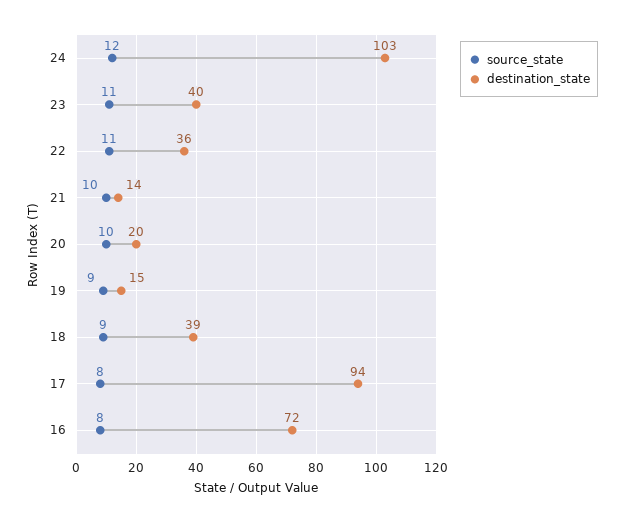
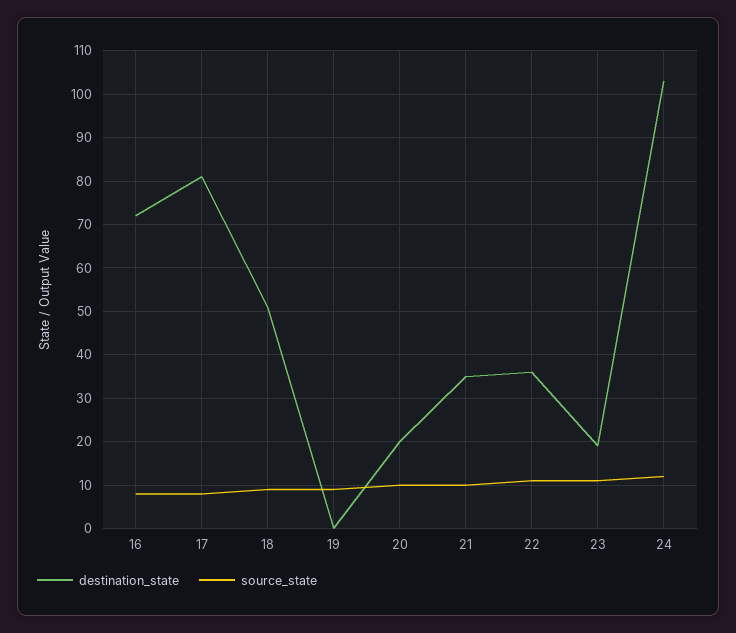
destination_state, 23: 40 -> 20
destination_state, 21: 14 -> 35
destination_state, 19: 15 -> 0
destination_state, 18: 39 -> 50
destination_state, 17: 94 -> 80

